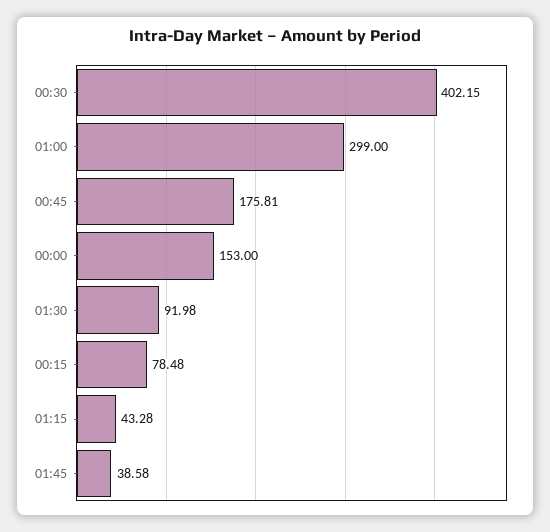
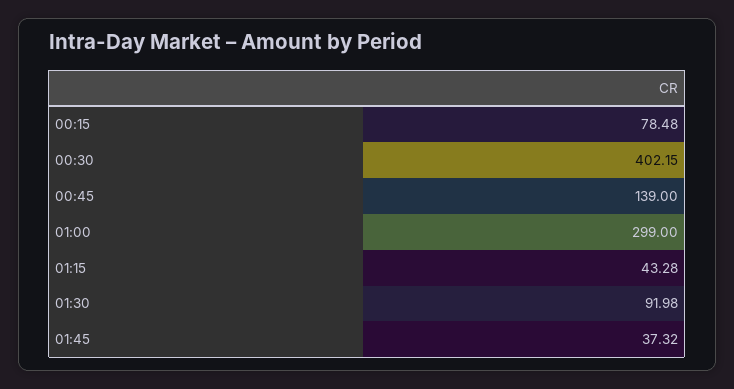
00:45: 175.81 -> 139
00:00: 153 -> none
01:45: 38.58 -> 37.32

